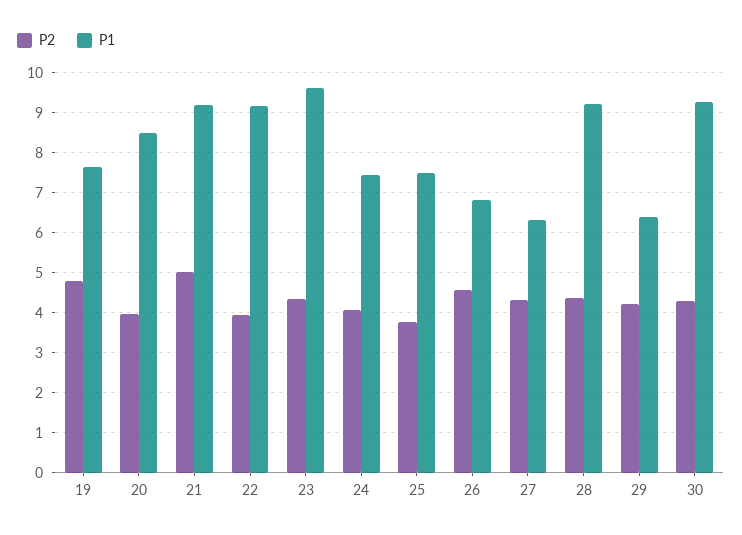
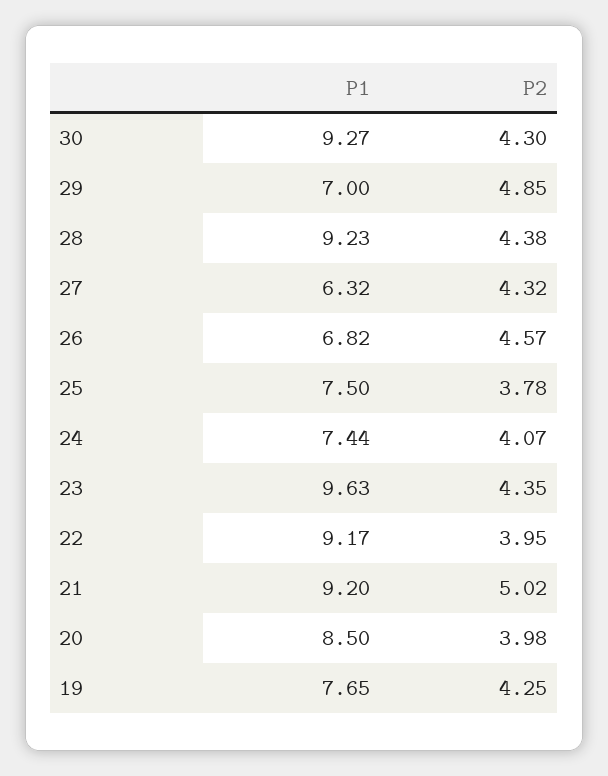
P2, 19: 4.8 -> 4.25
P2, 29: 4.2 -> 4.85
P1, 29: 6.4 -> 7

